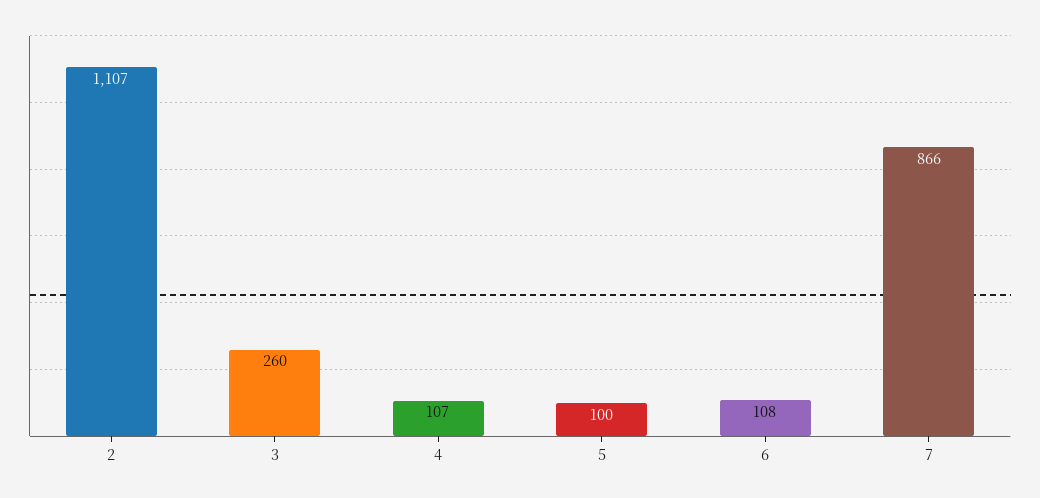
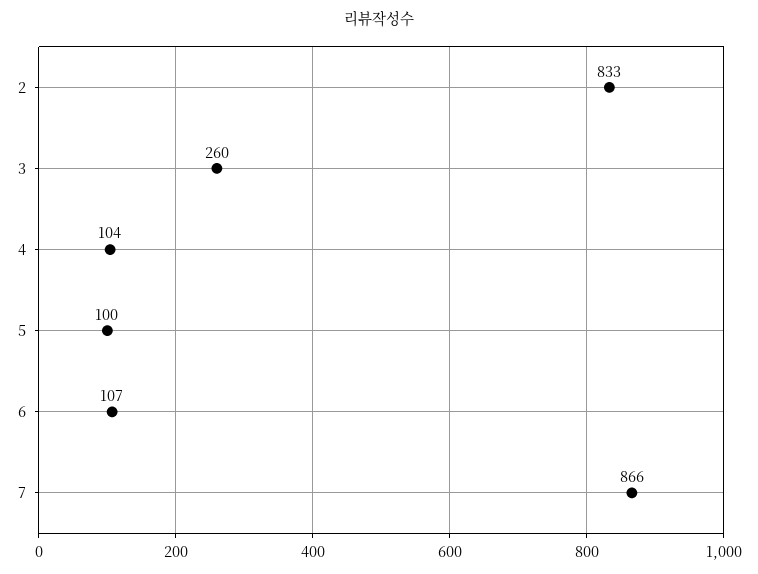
2: 1107 -> 833
4: 107 -> 104
6: 108 -> 107

